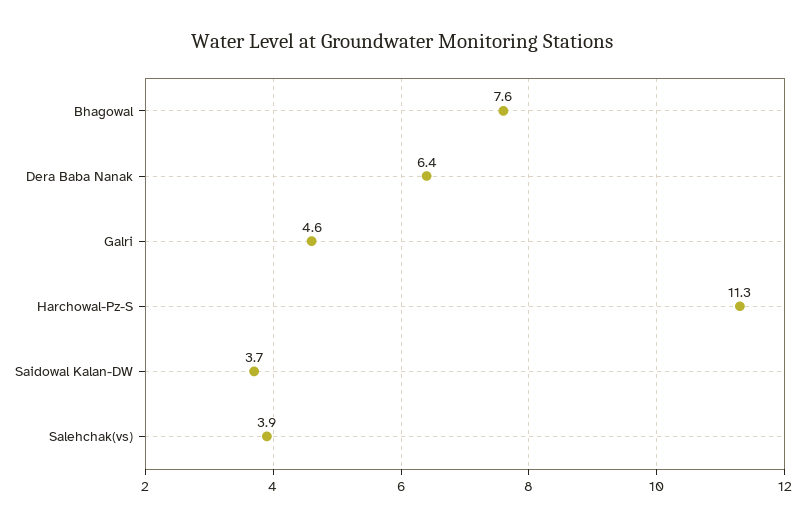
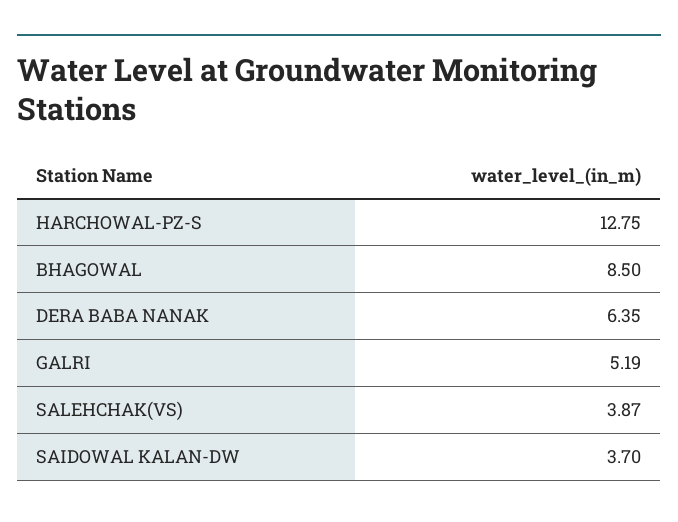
Bhagowal: 7.6 -> 8.5
Galri: 4.6 -> 5.19
Harchowal-Pz-S: 11.3 -> 12.75

